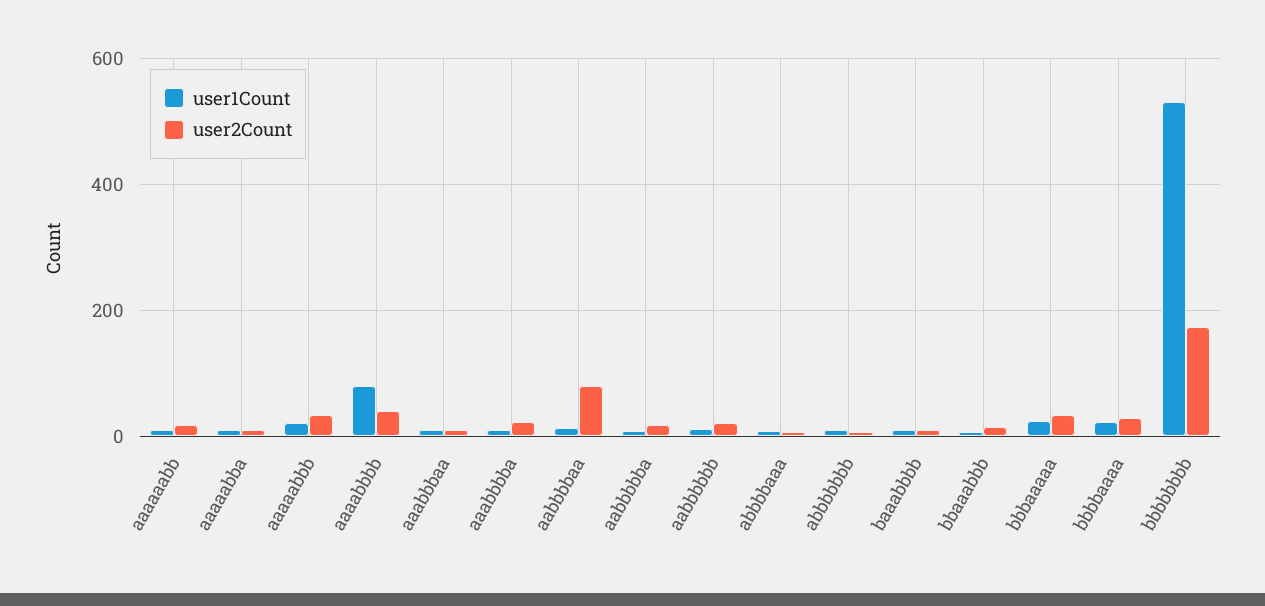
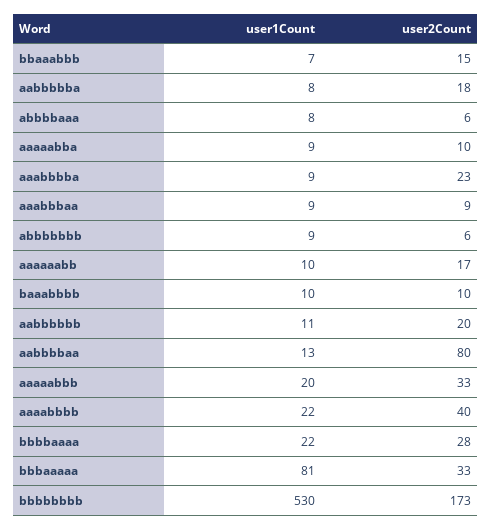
user1Count, aaaabbbb: 80 -> 22
user1Count, bbbaaaaa: 20 -> 81

